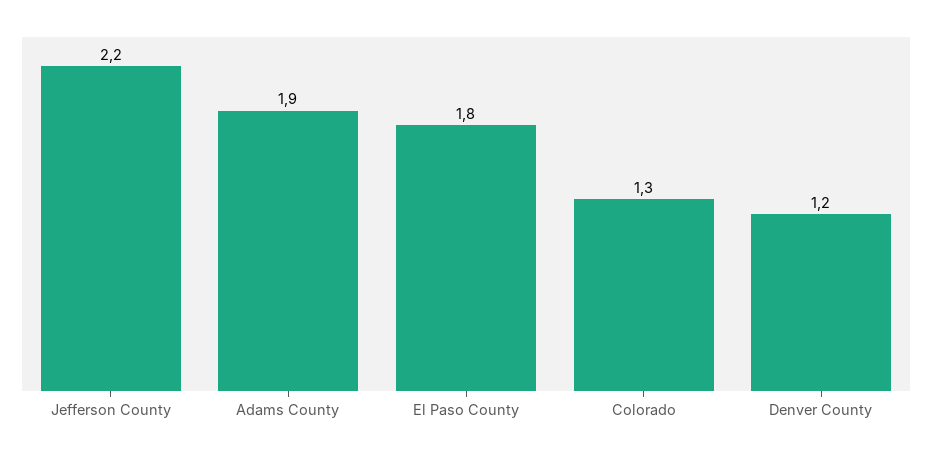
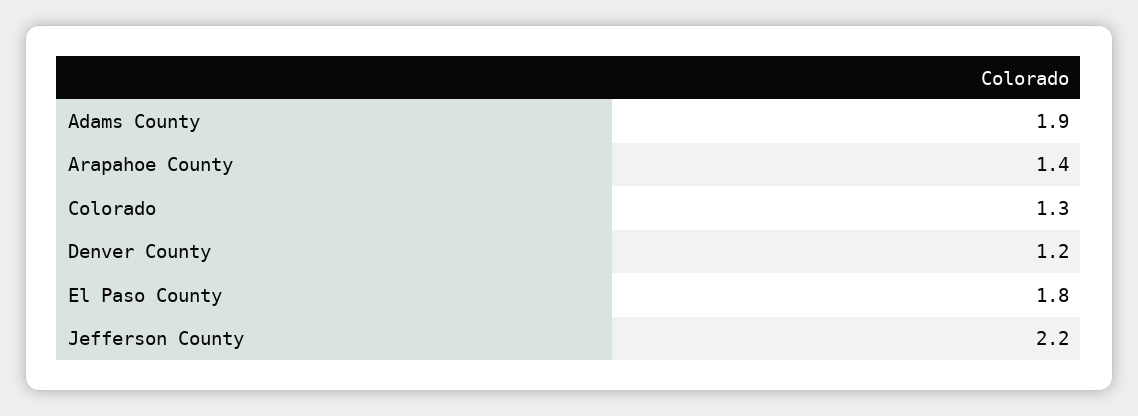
Arapahoe County: none -> 1.4

